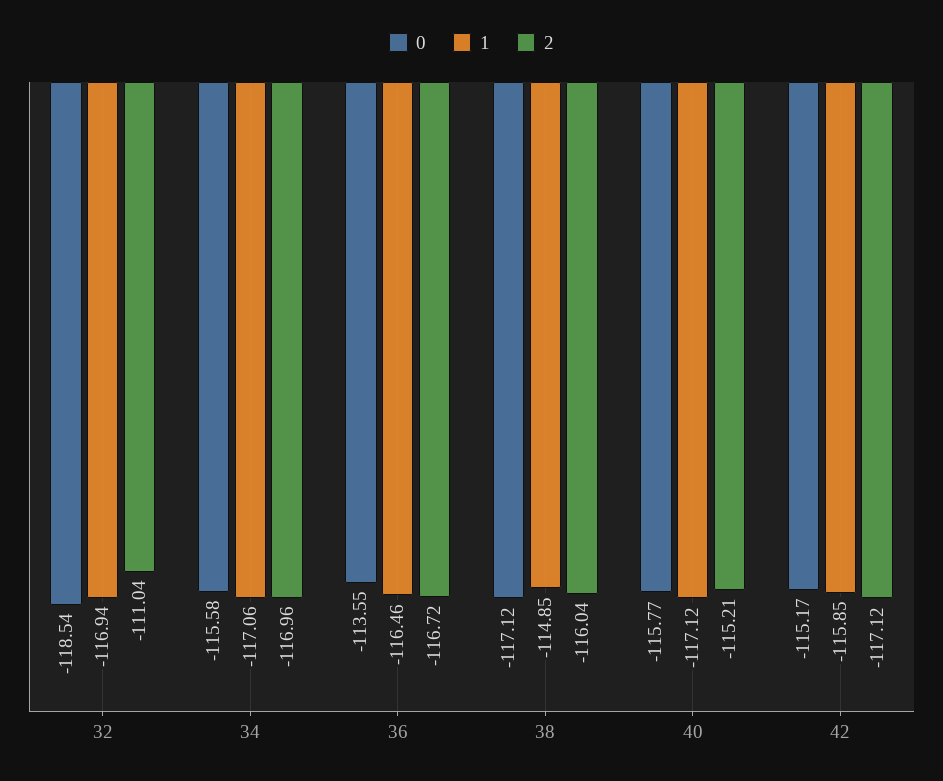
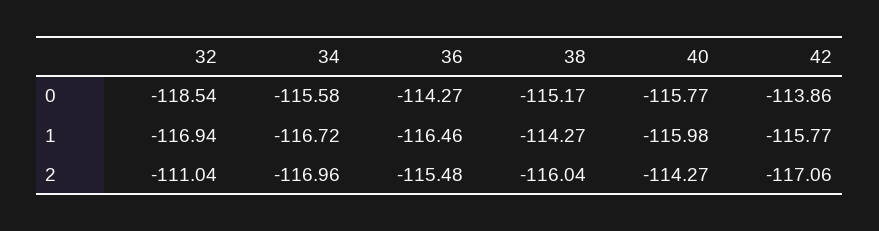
1, 34: -117.06 -> -116.72
0, 36: -113.55 -> -114.27
2, 36: -116.72 -> -115.48
0, 38: -117.12 -> -115.17
1, 38: -114.85 -> -114.27
1, 40: -117.12 -> -115.98
2, 40: -115.21 -> -114.27
0, 42: -115.17 -> -113.86
1, 42: -115.85 -> -115.77
2, 42: -117.12 -> -117.06

